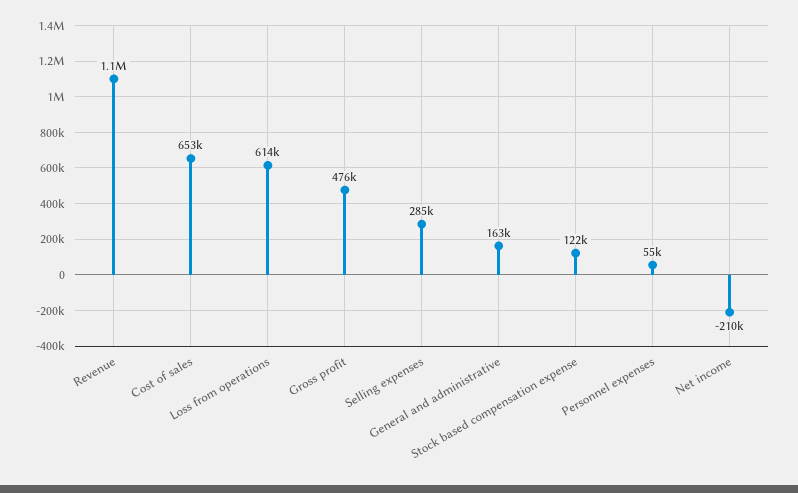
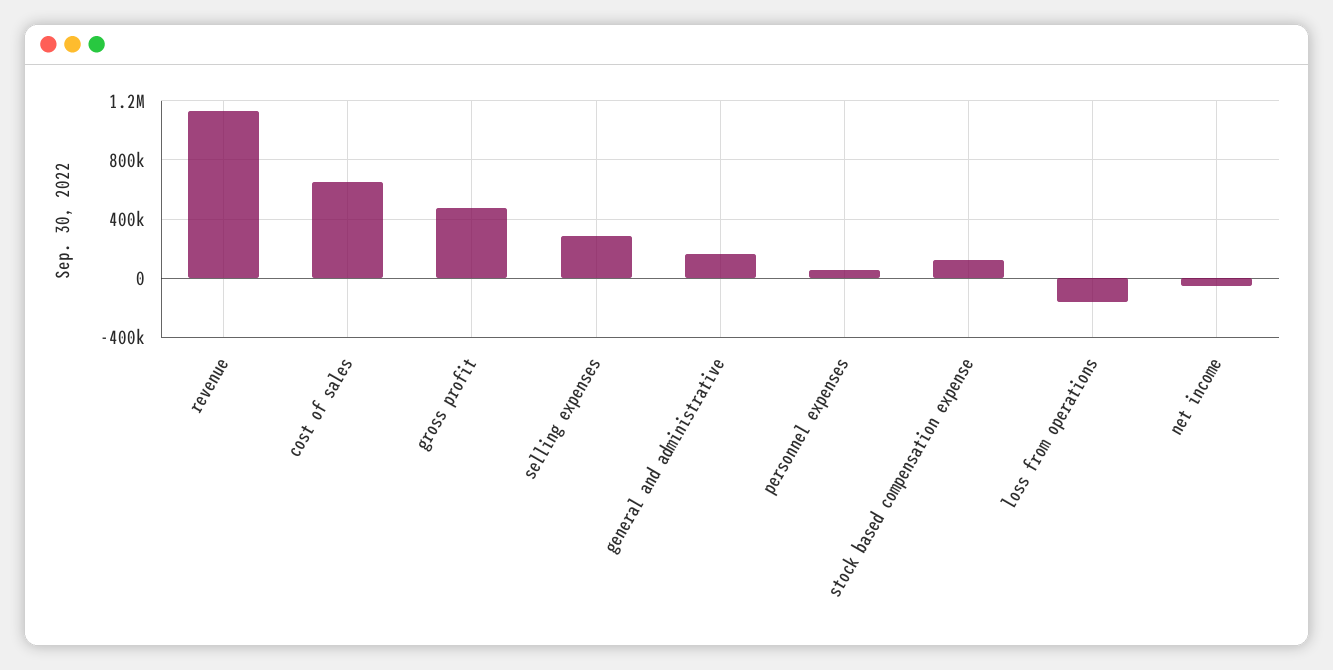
Loss from operations: 614000 -> -150000
Net income: -210000 -> -50000

